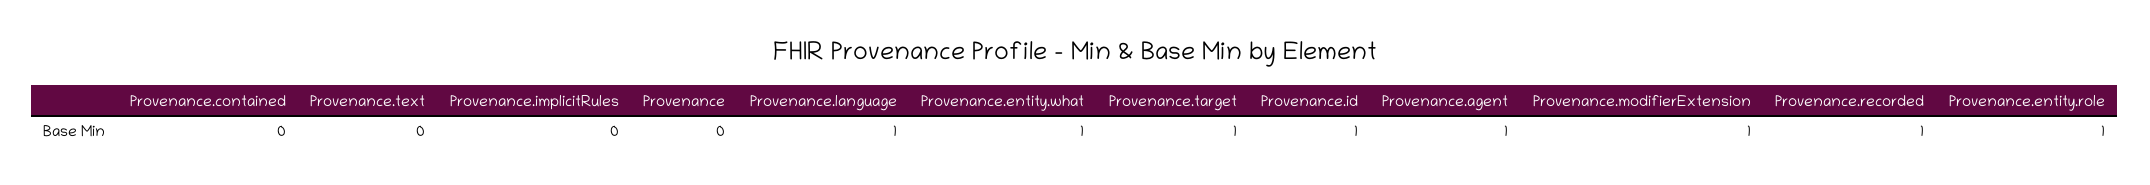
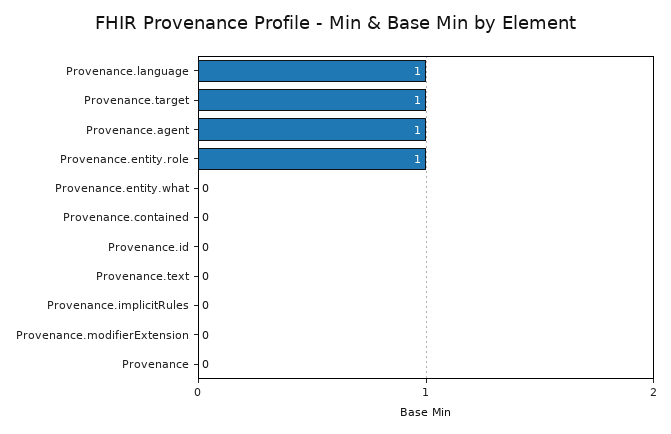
Provenance.entity.what: 1 -> 0
Provenance.id: 1 -> 0
Provenance.modifierExtension: 1 -> 0
Provenance.recorded: 1 -> none

